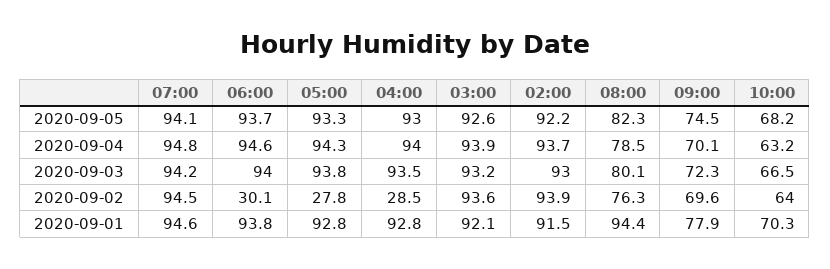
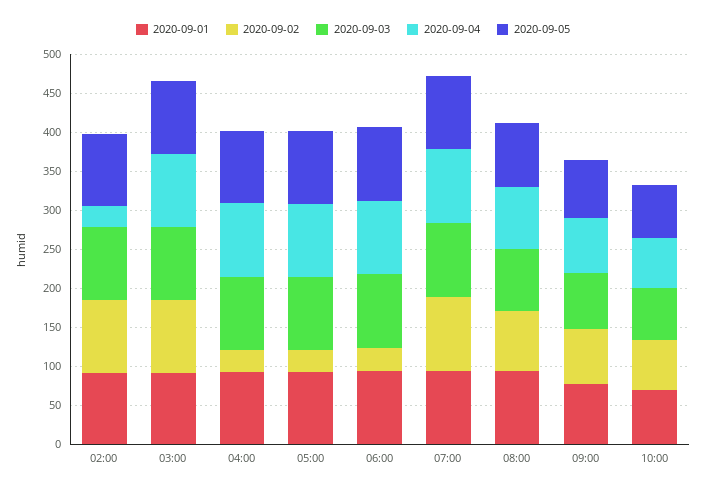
2020-09-04, 02:00: 93.7 -> 25

